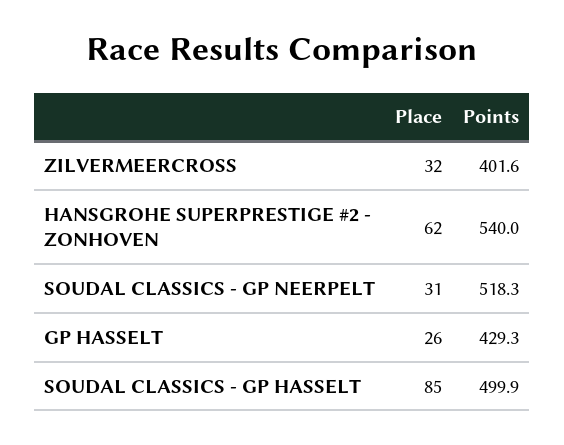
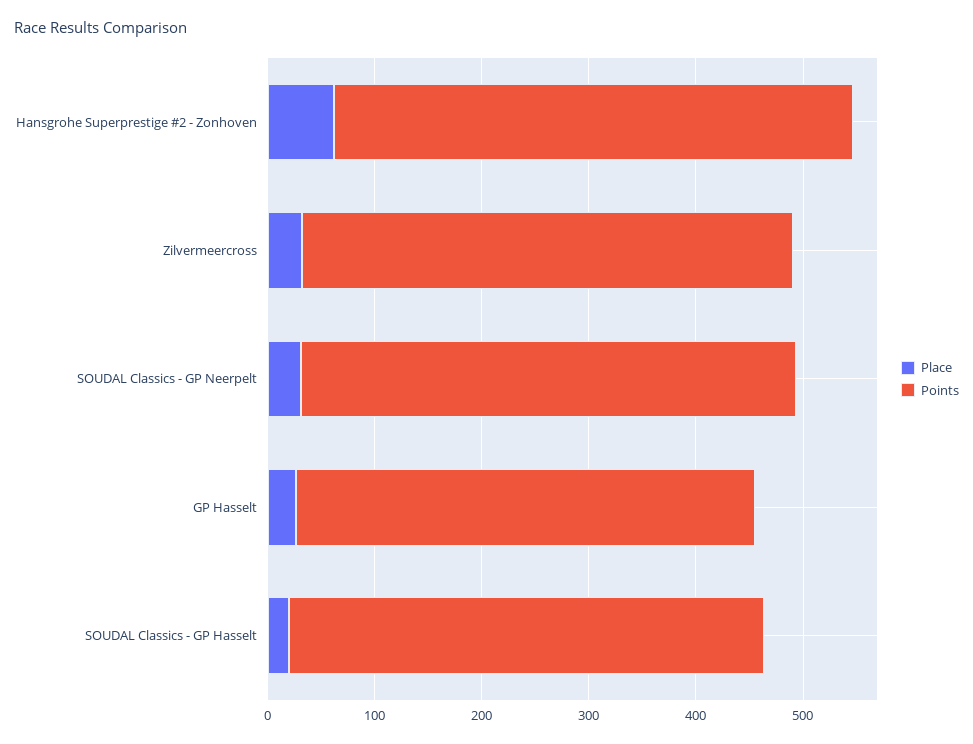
Points, ZILVERMEERCROSS: 401.6 -> 460
Points, HANSGROHE SUPERPRESTIGE #2 - ZONHOVEN: 540 -> 480
Points, SOUDAL CLASSICS - GP NEERPELT: 518.3 -> 460
Place, SOUDAL CLASSICS - GP HASSELT: 85 -> 20
Points, SOUDAL CLASSICS - GP HASSELT: 499.9 -> 440

